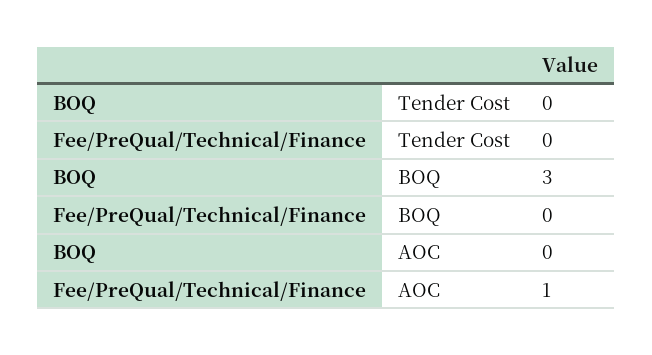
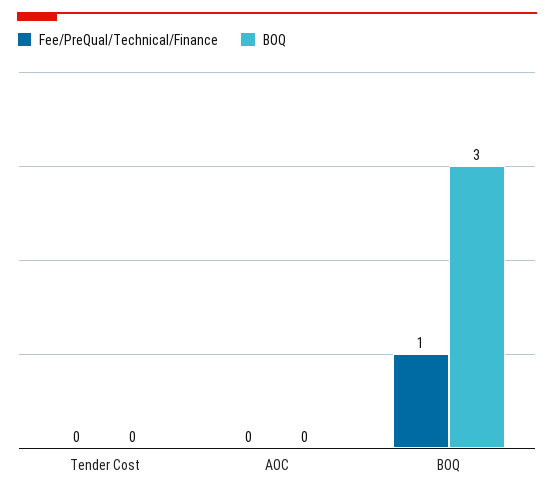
Fee/PreQual/Technical/Finance, BOQ: 0 -> 1
Fee/PreQual/Technical/Finance, AOC: 1 -> 0

